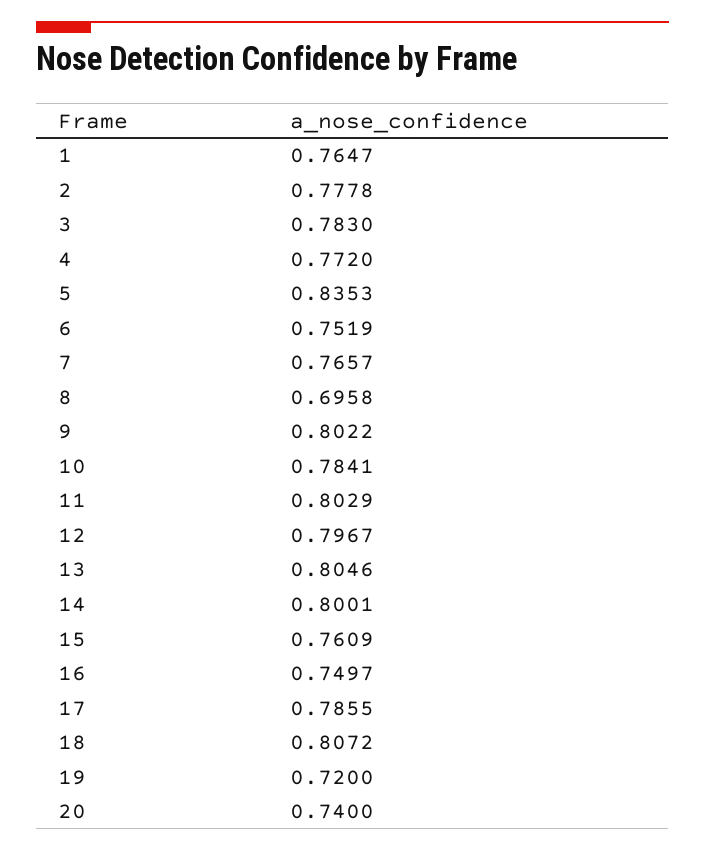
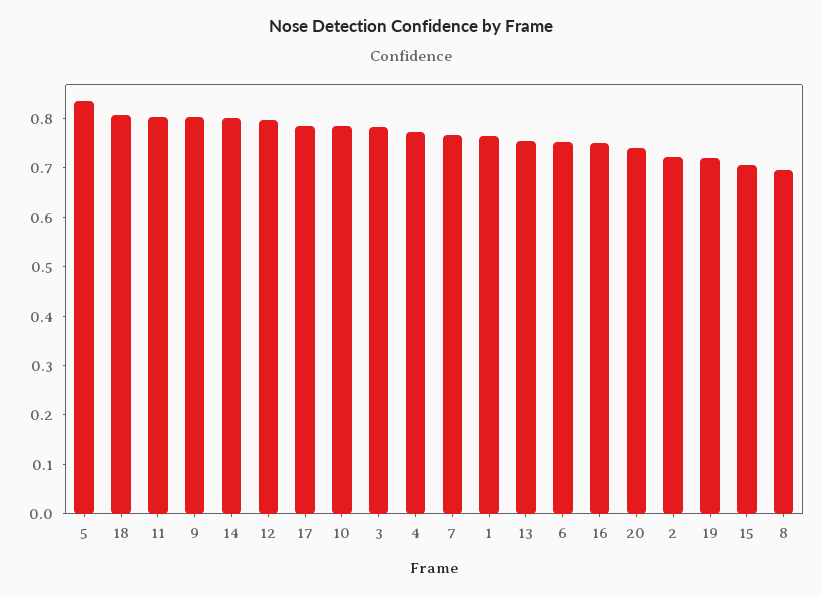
2: 0.7778 -> 0.72
13: 0.8046 -> 0.76
15: 0.7609 -> 0.7

